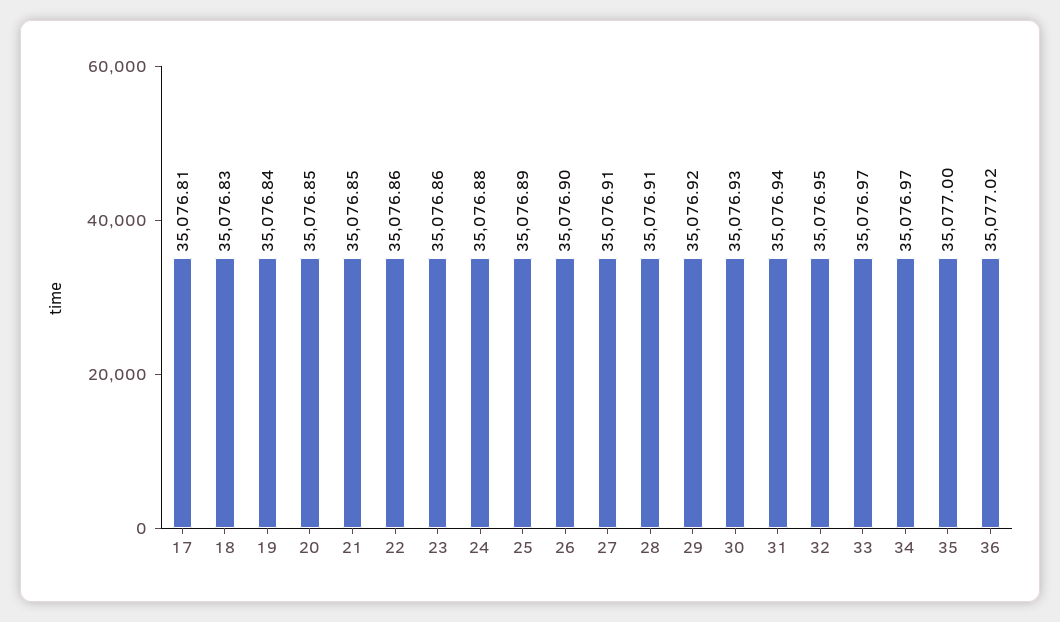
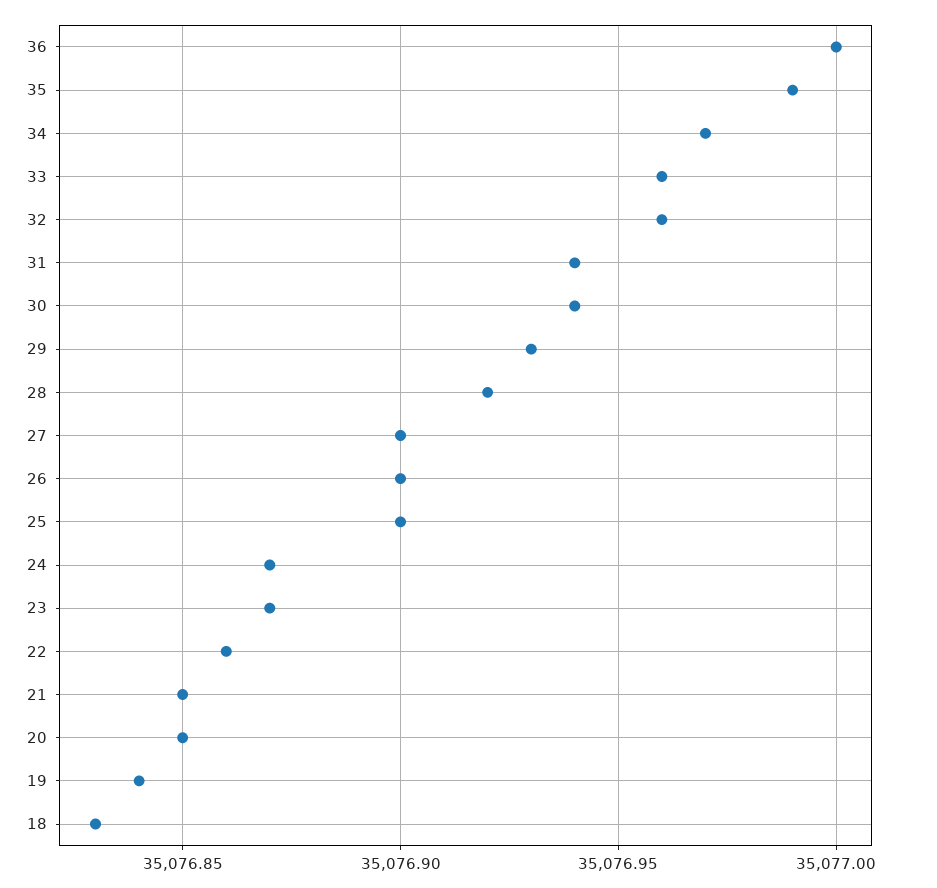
17: 35076.81 -> none
23: 35076.86 -> 35076.87
24: 35076.88 -> 35076.87
25: 35076.89 -> 35076.9
27: 35076.91 -> 35076.9
28: 35076.91 -> 35076.92
29: 35076.92 -> 35076.93
30: 35076.93 -> 35076.94
32: 35076.95 -> 35076.96
33: 35076.97 -> 35076.96
35: 35077 -> 35076.99
36: 35077.02 -> 35077

